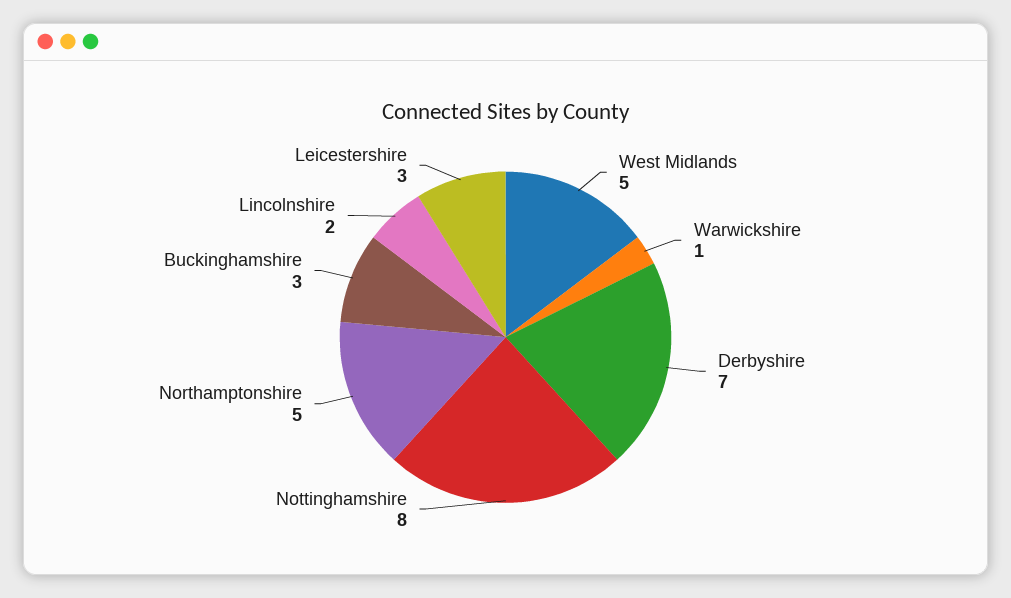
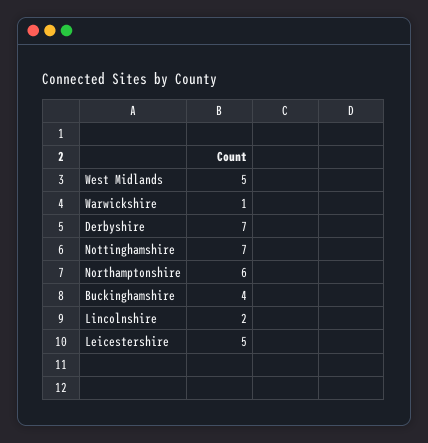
Nottinghamshire: 8 -> 7
Northamptonshire: 5 -> 6
Buckinghamshire: 3 -> 4
Leicestershire: 3 -> 5

